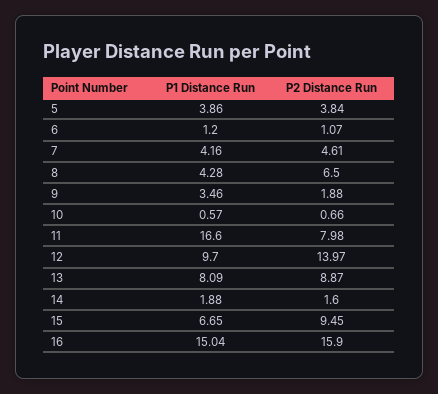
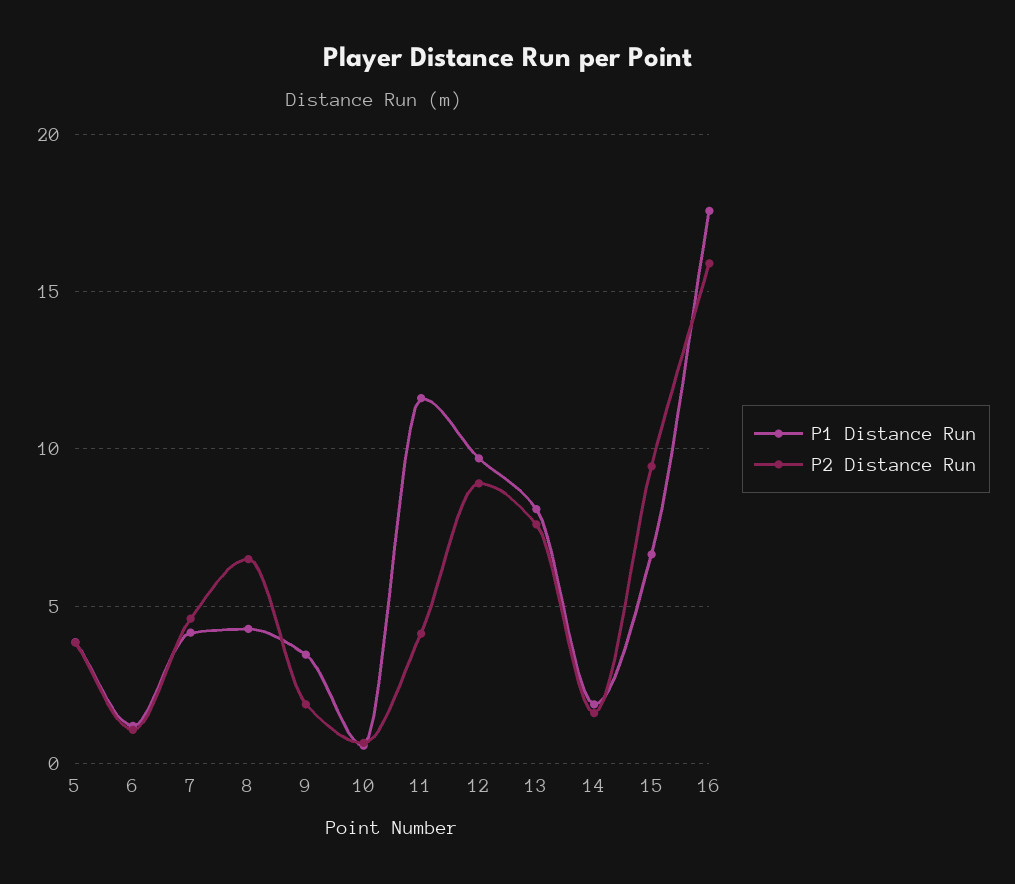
P1 Distance Run, 11: 16.6 -> 11.5
P2 Distance Run, 11: 7.98 -> 4
P2 Distance Run, 12: 13.97 -> 9
P2 Distance Run, 13: 8.87 -> 7.5
P1 Distance Run, 16: 15.04 -> 17.5

